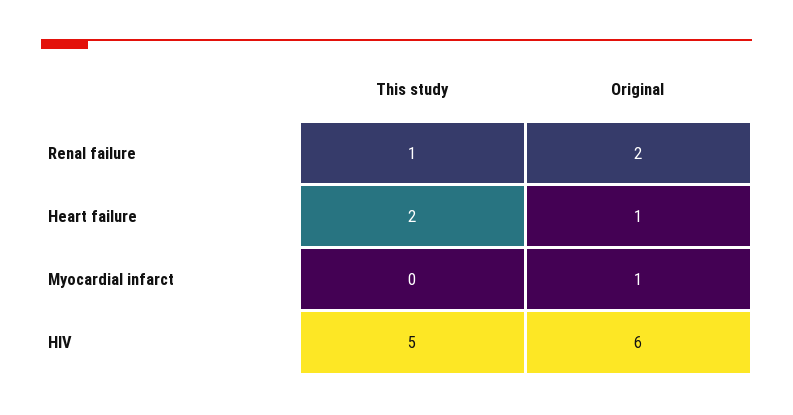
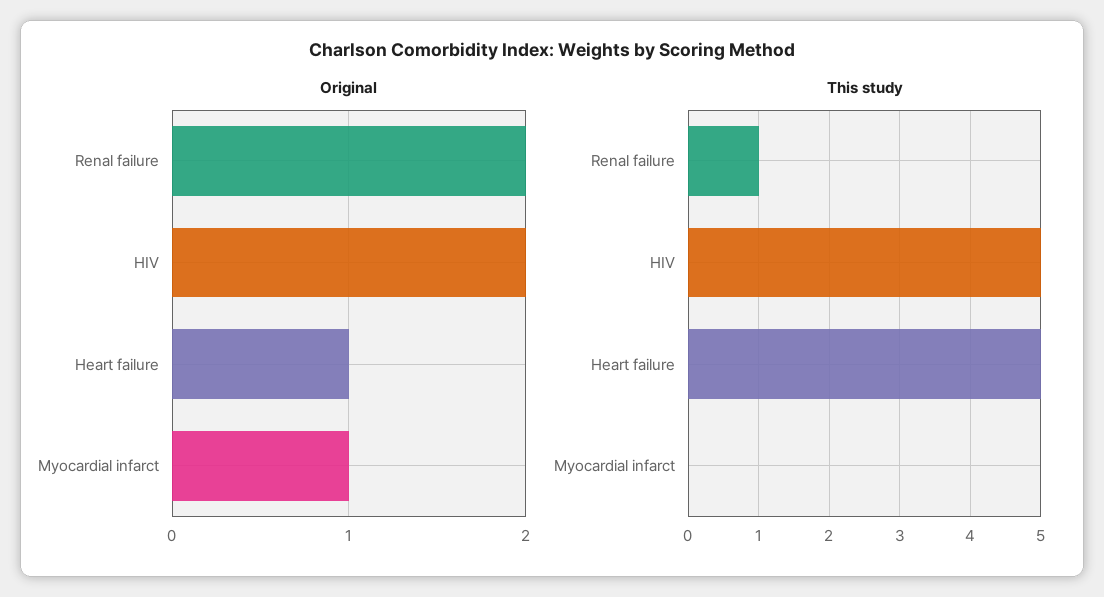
This study, Heart failure: 2 -> 5
Original, HIV: 6 -> 2

